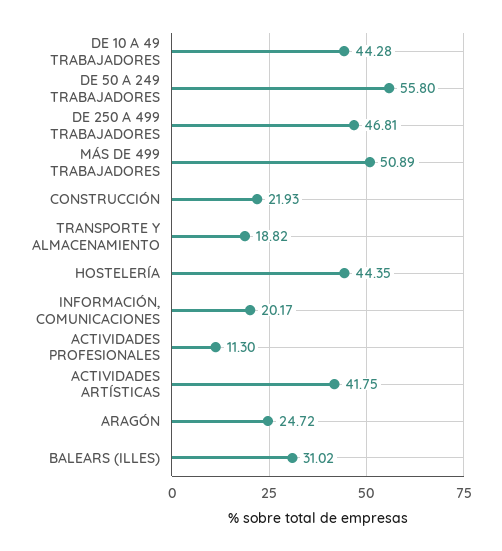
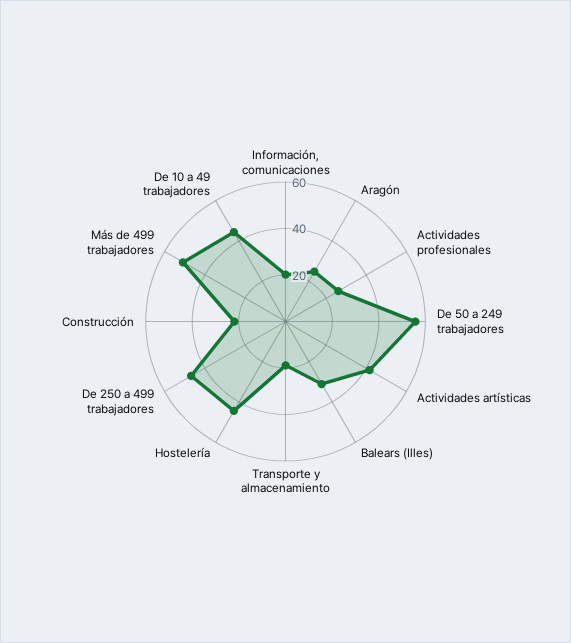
ACTIVIDADES PROFESIONALES: 11.3 -> 25

